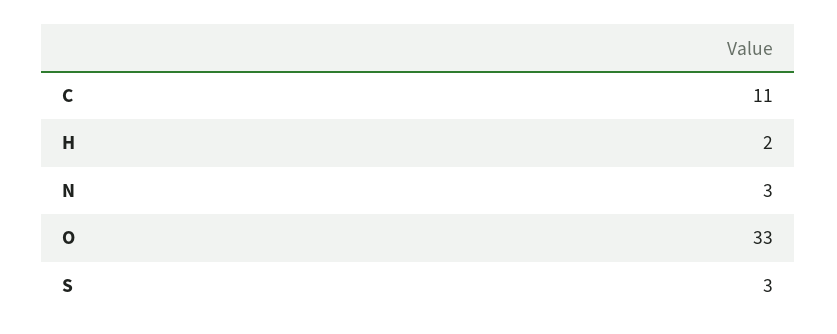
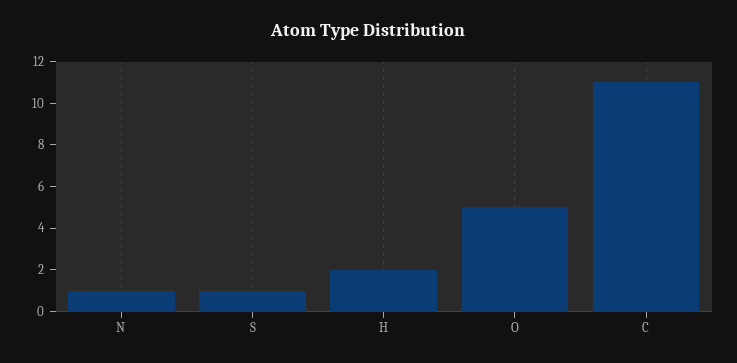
N: 3 -> 1
O: 33 -> 5
S: 3 -> 1

